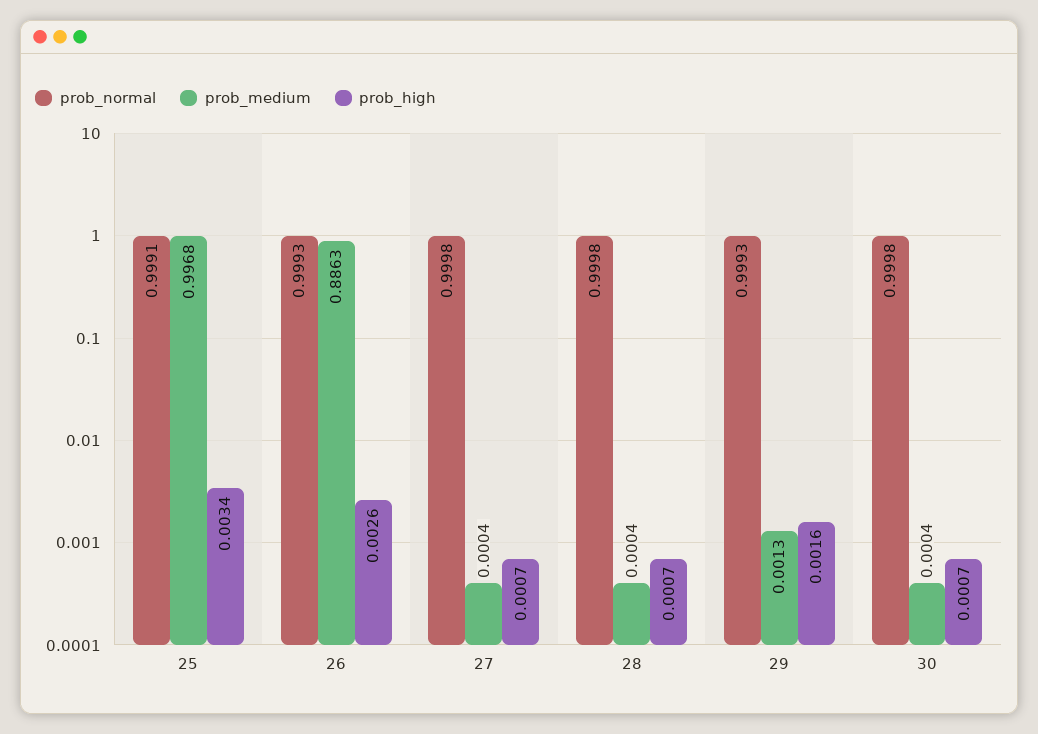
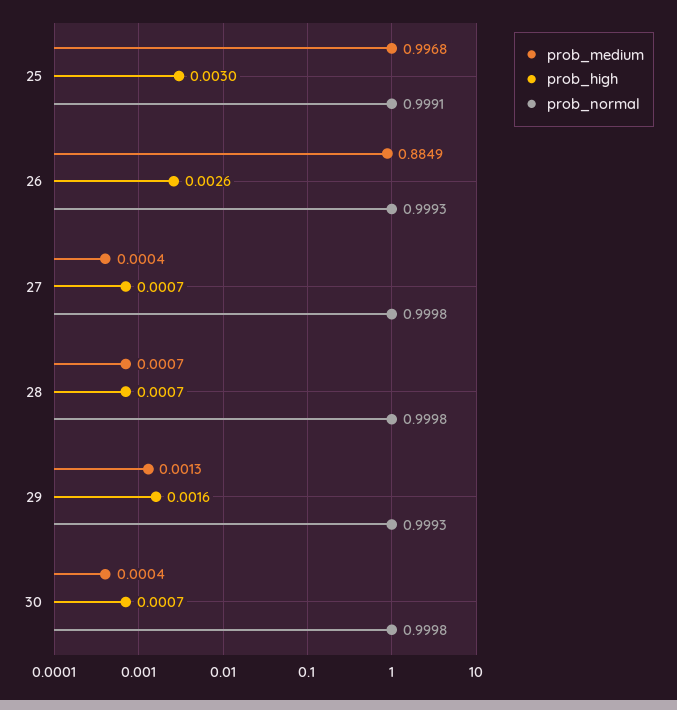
prob_high, 25: 0.0034 -> 0.003
prob_medium, 26: 0.8863 -> 0.8849
prob_medium, 28: 0.0004 -> 0.0007

